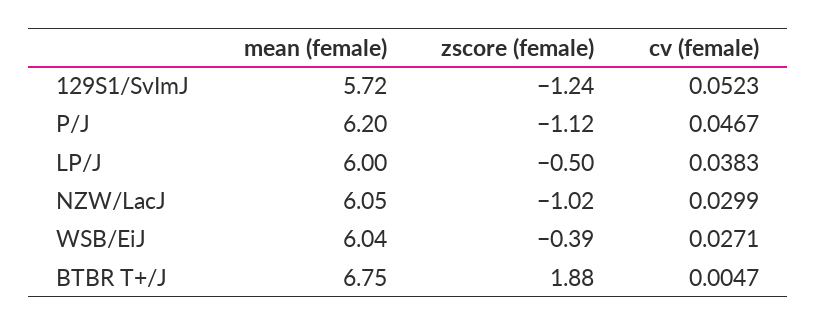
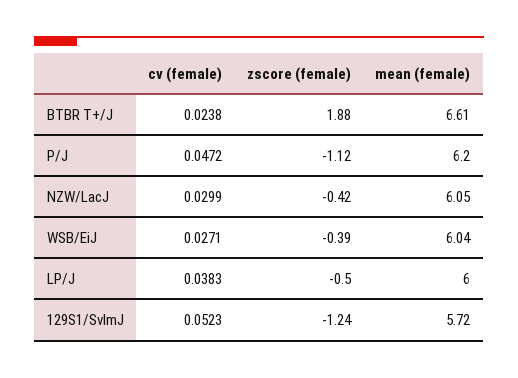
cv (female), P/J: 0.0467 -> 0.0472
zscore (female), NZW/LacJ: -1.02 -> -0.42
mean (female), BTBR T+/J: 6.75 -> 6.61
cv (female), BTBR T+/J: 0.0047 -> 0.0238

